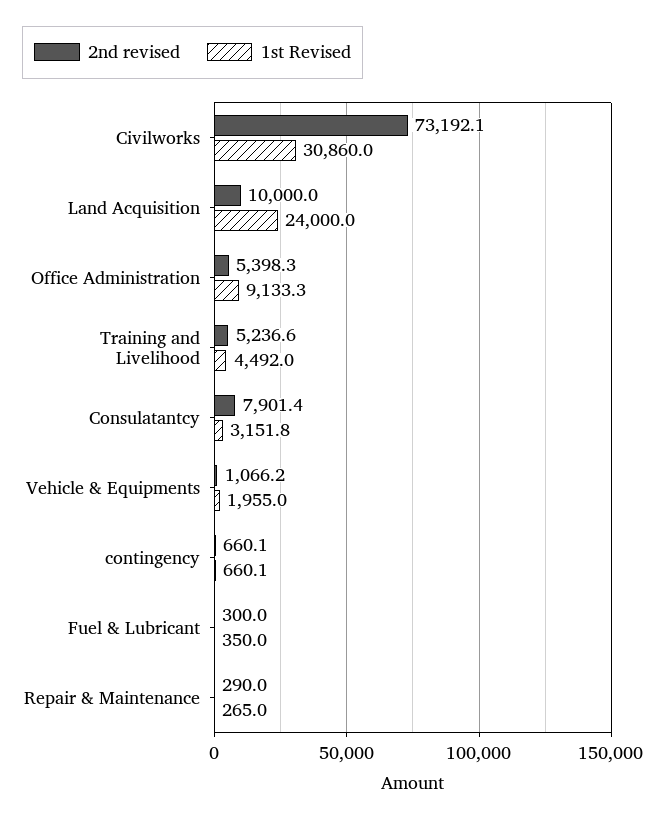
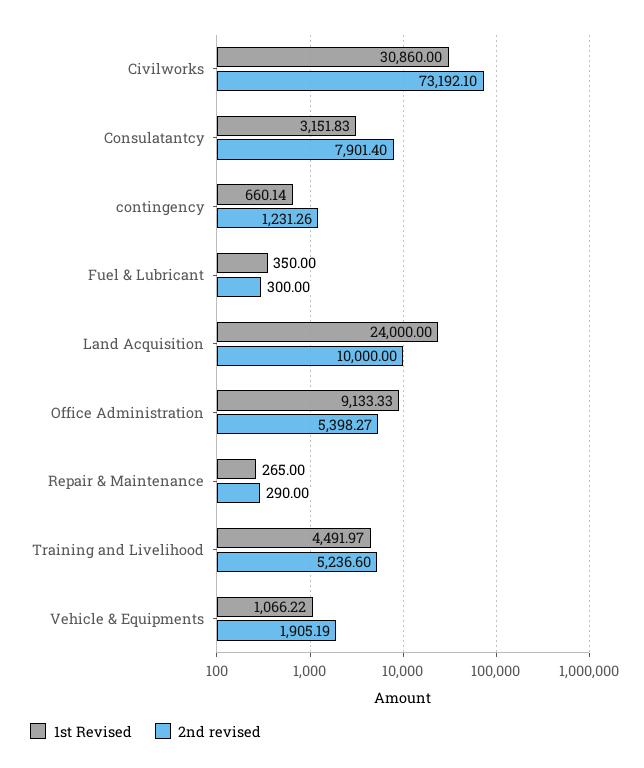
2nd revised, Vehicle & Equipments: 1066.2 -> 1905.19
1st Revised, Vehicle & Equipments: 1955 -> 1066.22
2nd revised, contingency: 660.1 -> 1231.26

